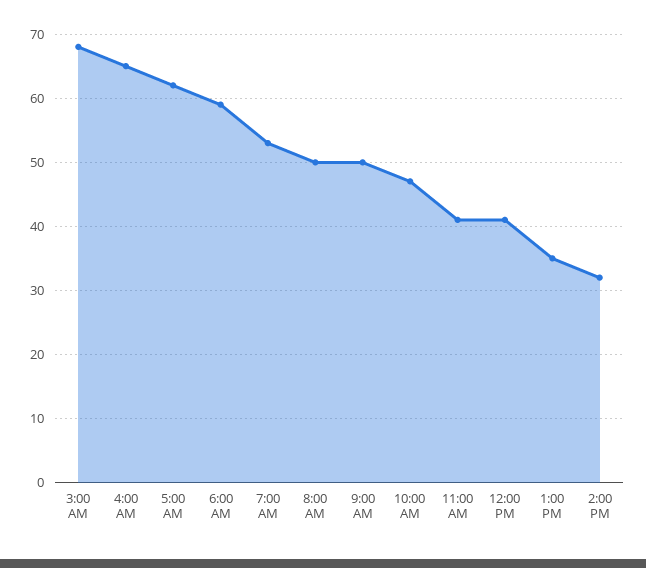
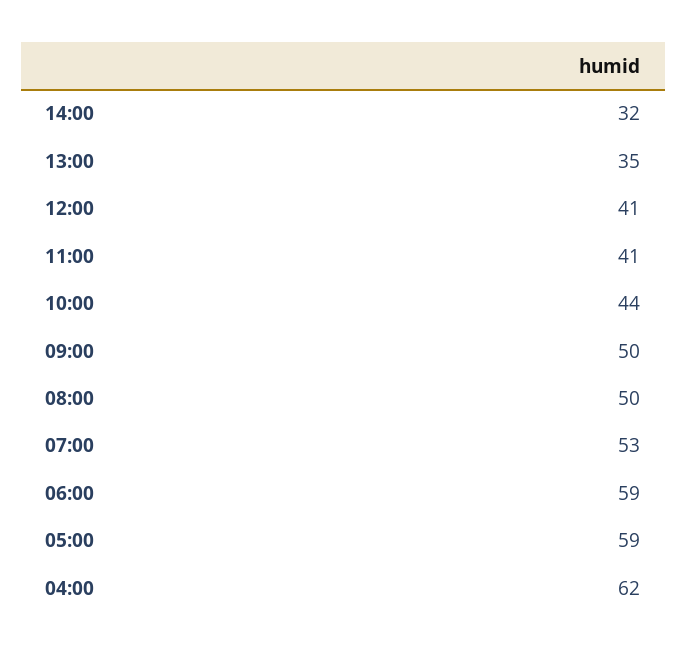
3:00 AM: 68 -> none
4:00 AM: 65 -> 62
5:00 AM: 62 -> 59
10:00 AM: 47 -> 44

